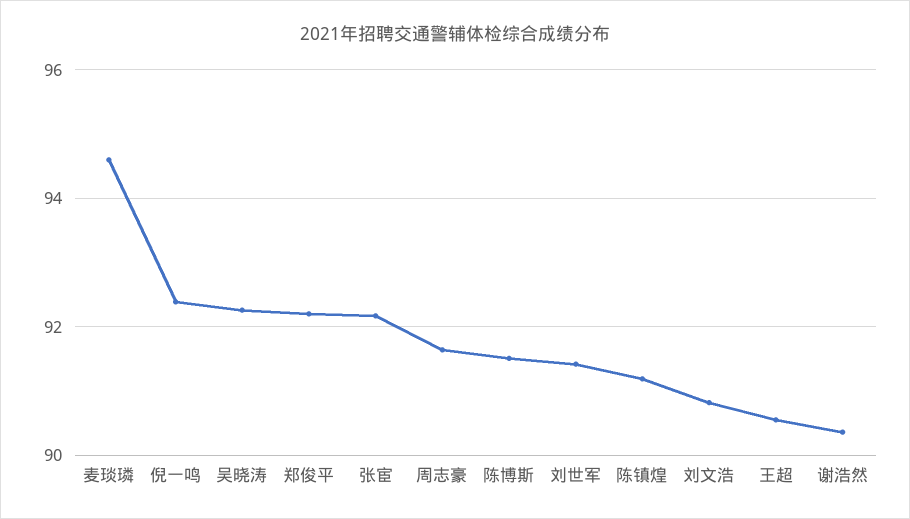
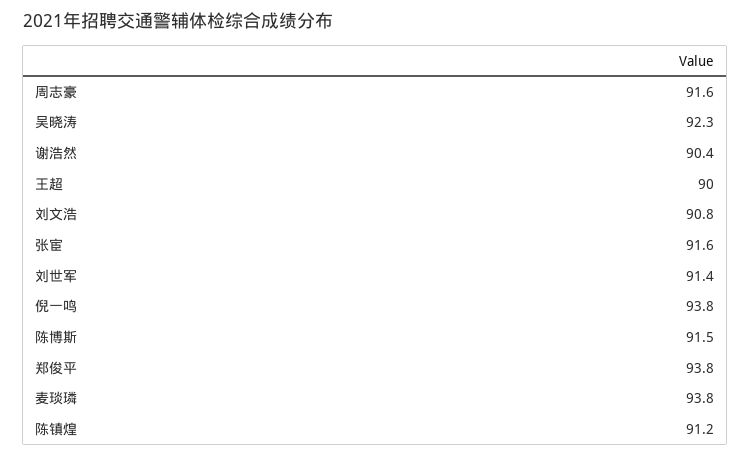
麦琰璘: 94.6 -> 93.8
倪一鸣: 92.4 -> 93.8
郑俊平: 92.2 -> 93.8
张宦: 92.2 -> 91.6
王超: 90.6 -> 90

